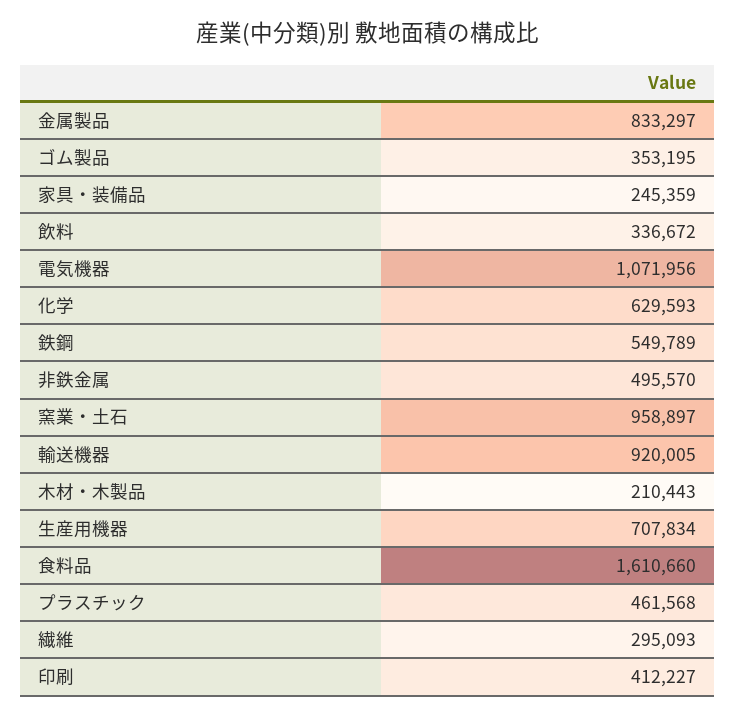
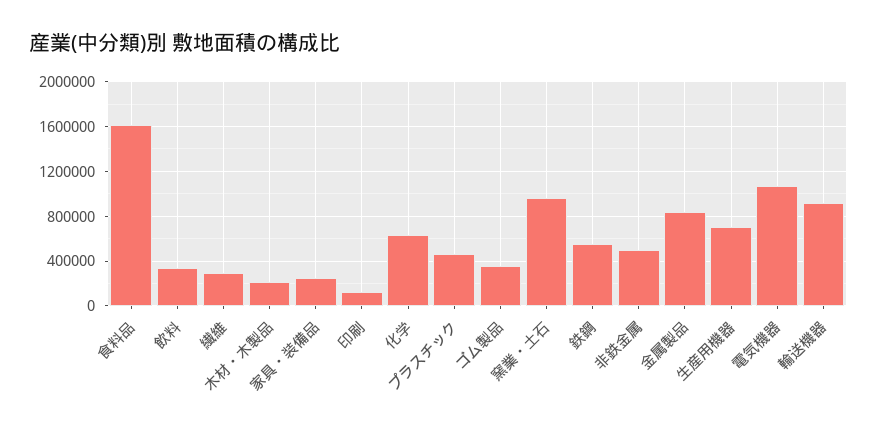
印刷: 412227 -> 100000

